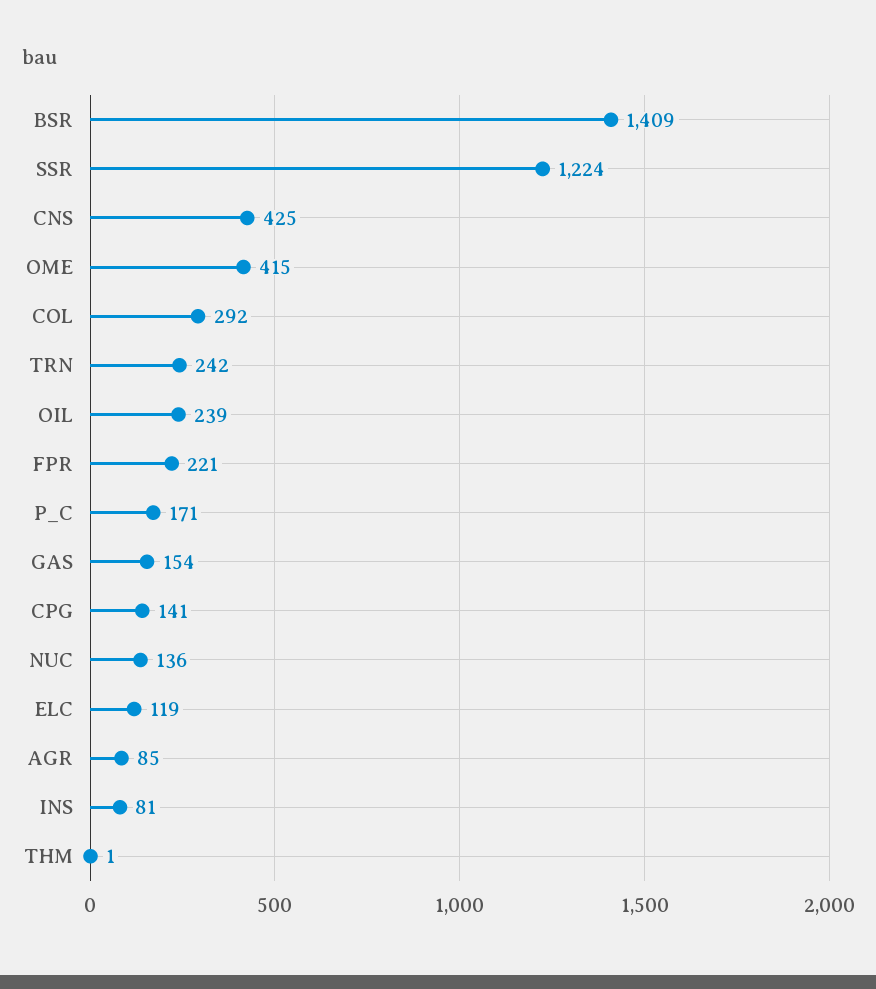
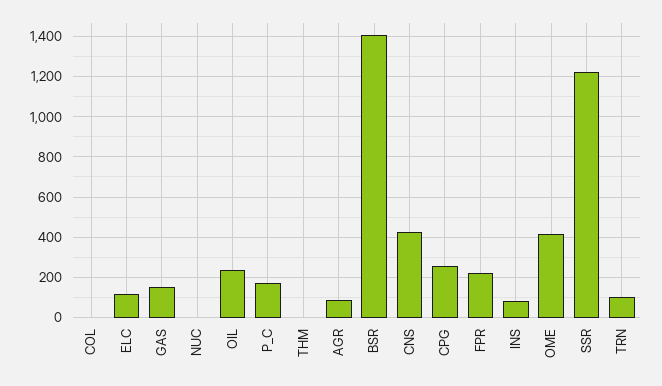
COL: 292 -> 0
TRN: 242 -> 100
CPG: 141 -> 250
NUC: 136 -> 0

